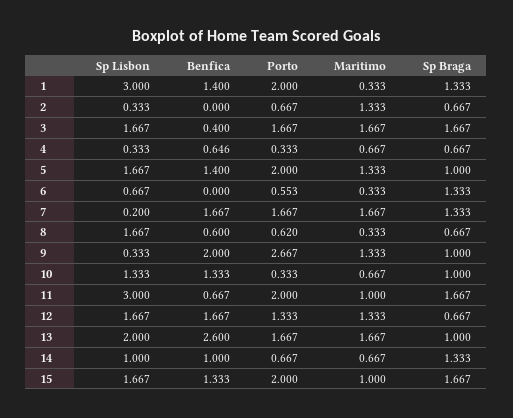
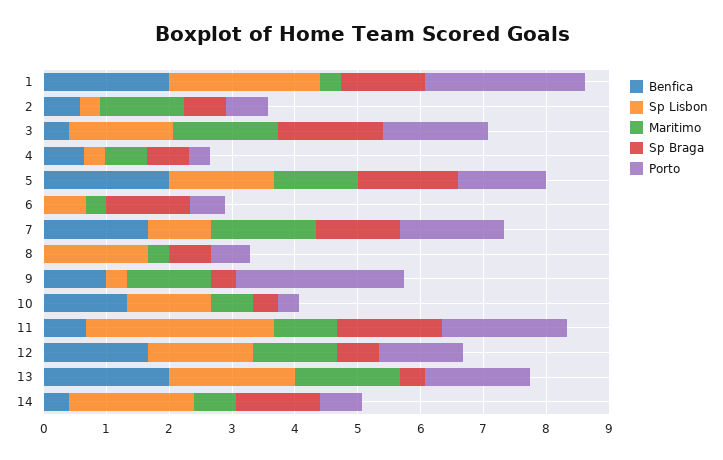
Sp Lisbon, 1: 3 -> 2.4
Benfica, 1: 1.4 -> 2
Porto, 1: 2 -> 2.6
Benfica, 2: 0 -> 0.6
Benfica, 5: 1.4 -> 2
Porto, 5: 2 -> 1.4
Sp Braga, 5: 1 -> 1.6
Sp Lisbon, 7: 0.2 -> 1
Benfica, 8: 0.6 -> 0
Benfica, 9: 2 -> 1
Sp Braga, 9: 1 -> 0.4
Sp Braga, 10: 1 -> 0.4
Benfica, 13: 2.6 -> 2
Sp Braga, 13: 1 -> 0.4
Sp Lisbon, 14: 1 -> 2
Benfica, 14: 1 -> 0.4
Sp Lisbon, 15: 1.667 -> none
Benfica, 15: 1.333 -> none
Porto, 15: 2 -> none
Maritimo, 15: 1 -> none
Sp Braga, 15: 1.667 -> none

